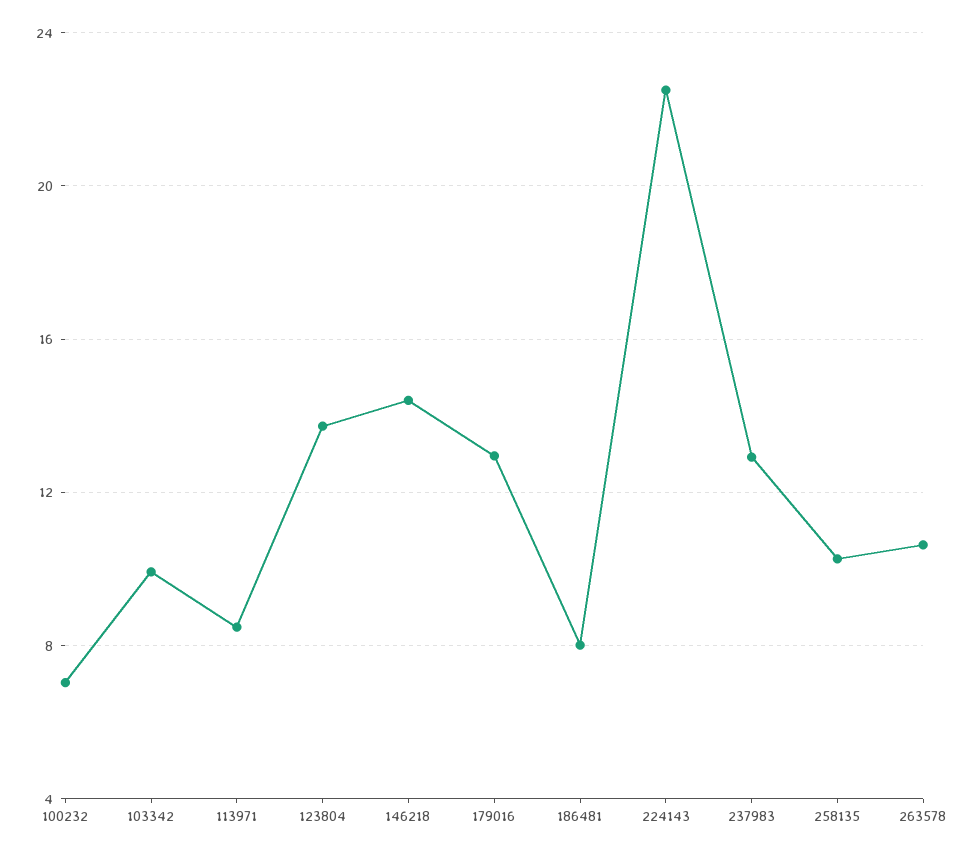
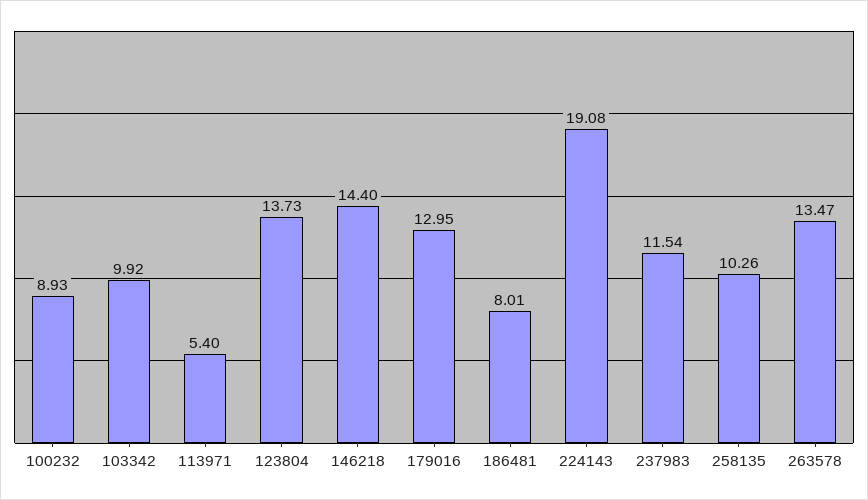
100232: 7 -> 8.93
113971: 8.5 -> 5.4
224143: 22.5 -> 19.08
237983: 13 -> 11.54
263578: 10.5 -> 13.47

